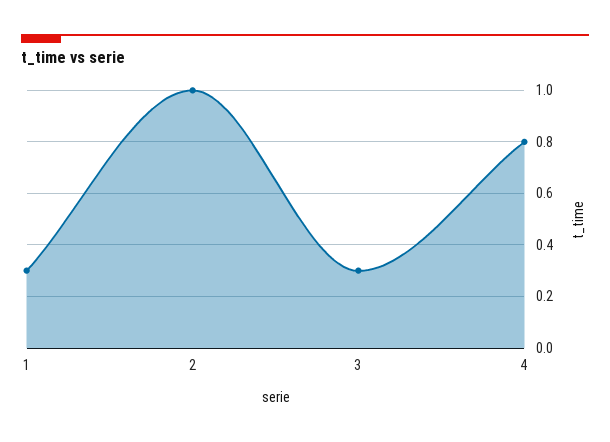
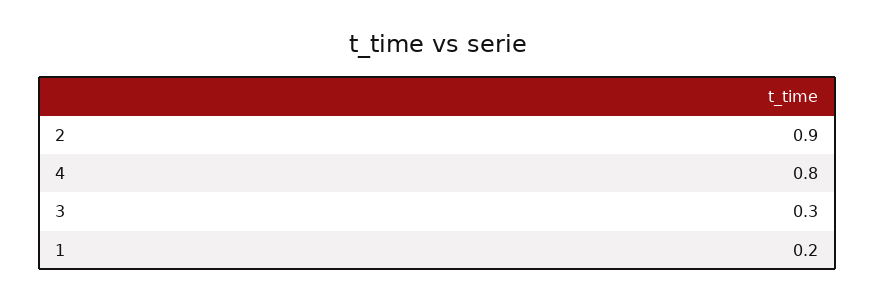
1: 0.3 -> 0.2
2: 1 -> 0.9

